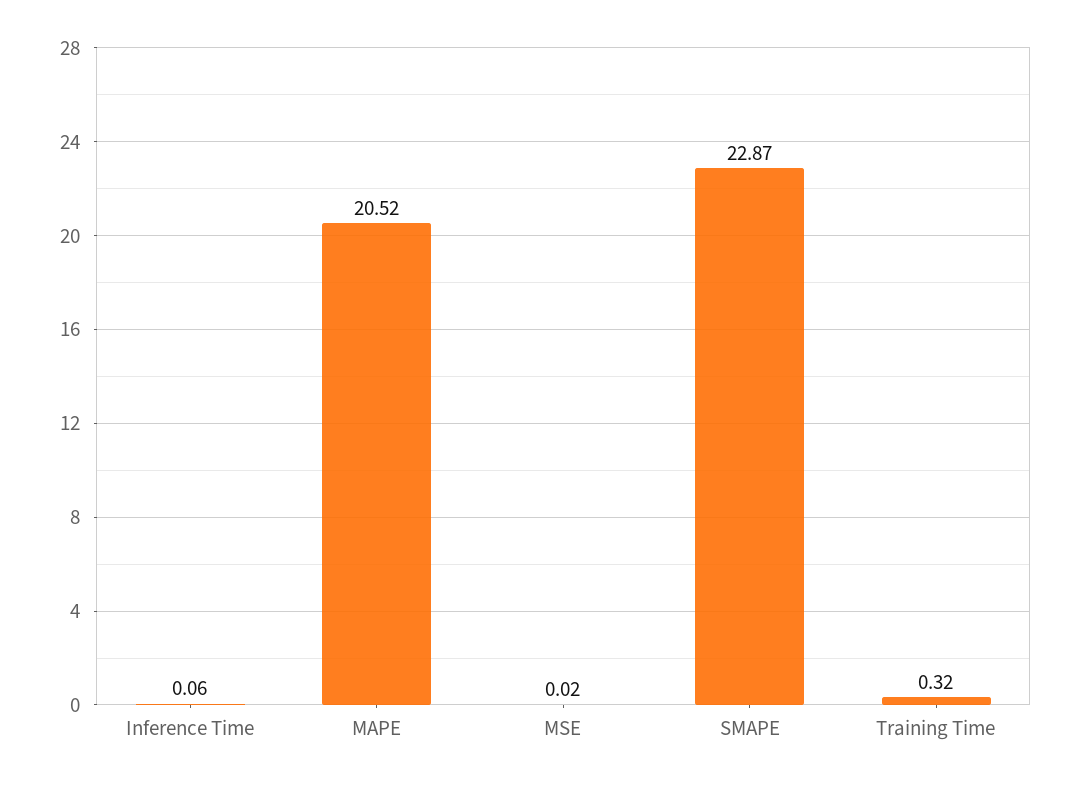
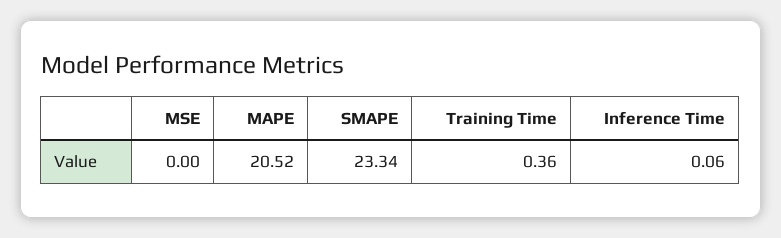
MSE: 0.02 -> 0
SMAPE: 22.87 -> 23.34
Training Time: 0.32 -> 0.36

